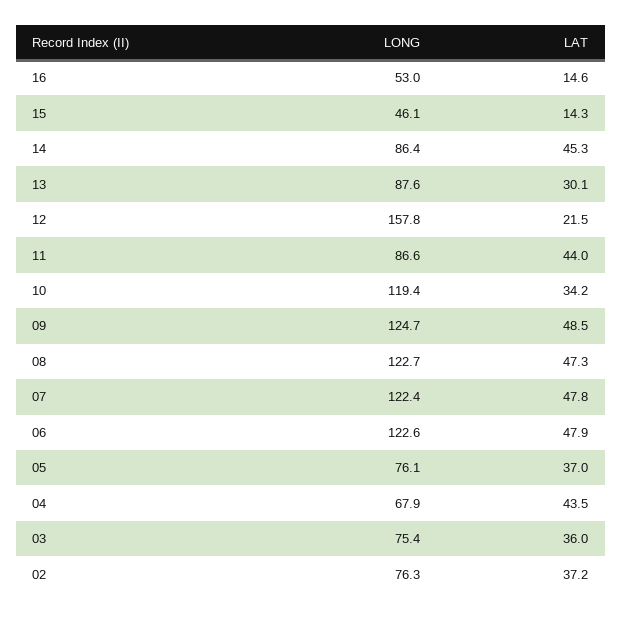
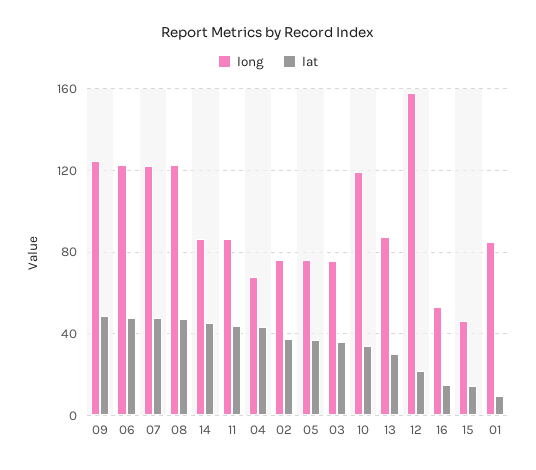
LONG, 01: none -> 85
LAT, 01: none -> 10

